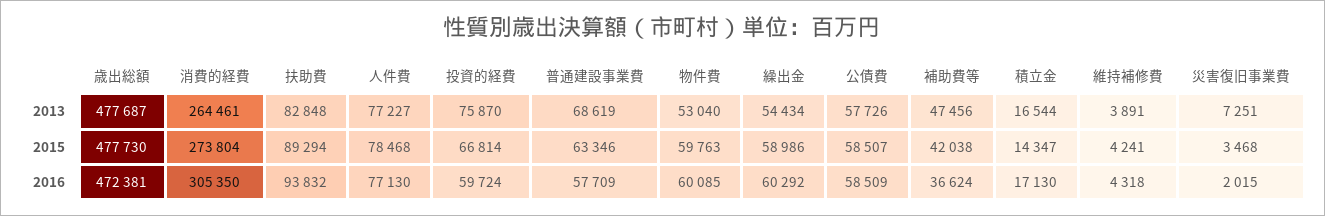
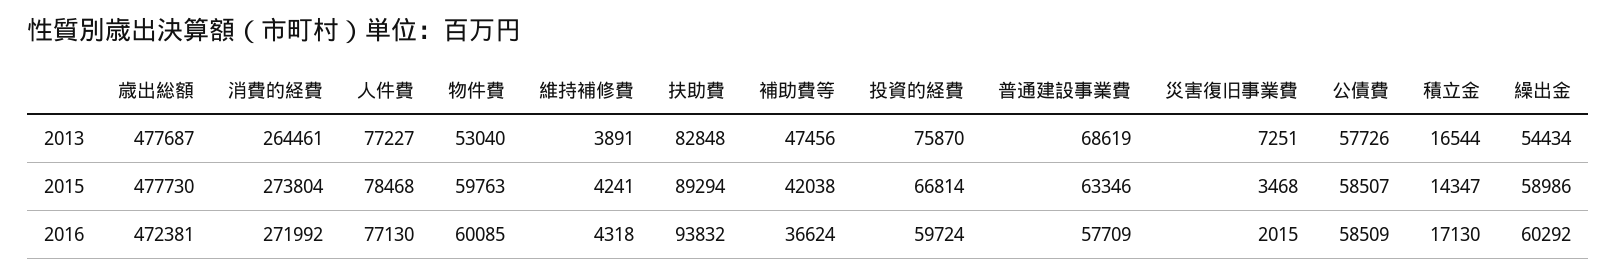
消費的経費, 2016: 305350 -> 271992

